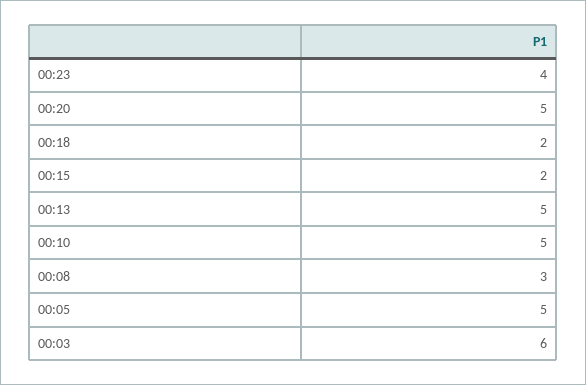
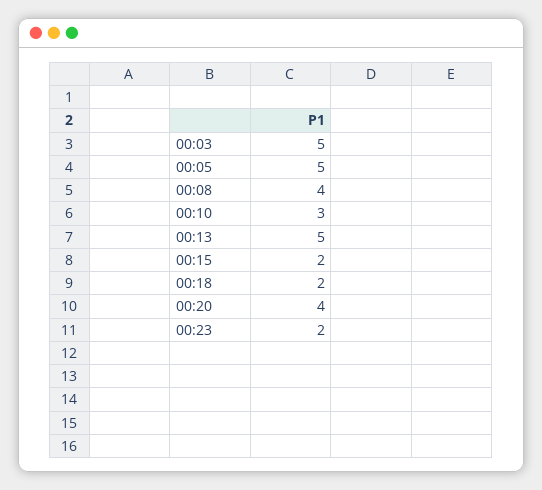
00:23: 4 -> 2
00:20: 5 -> 4
00:10: 5 -> 3
00:08: 3 -> 4
00:03: 6 -> 5

